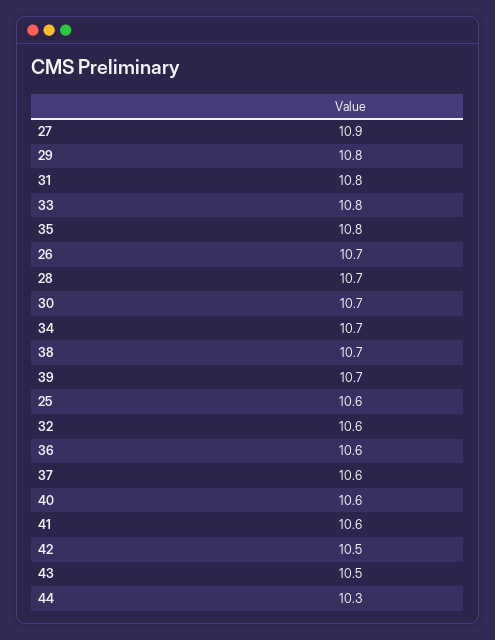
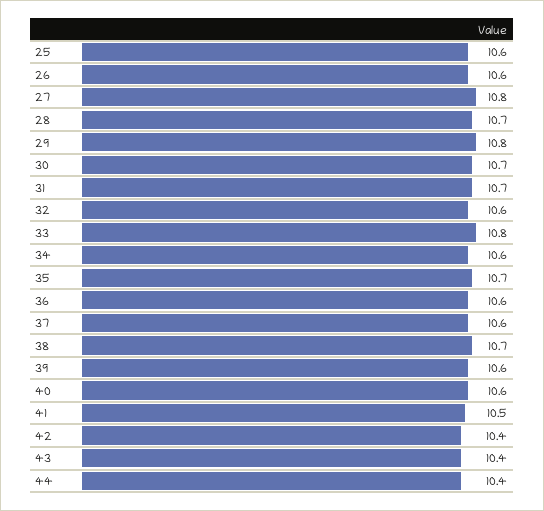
27: 10.9 -> 10.8
31: 10.8 -> 10.7
35: 10.8 -> 10.7
26: 10.7 -> 10.6
34: 10.7 -> 10.6
39: 10.7 -> 10.6
41: 10.6 -> 10.5
42: 10.5 -> 10.4
43: 10.5 -> 10.4
44: 10.3 -> 10.4

